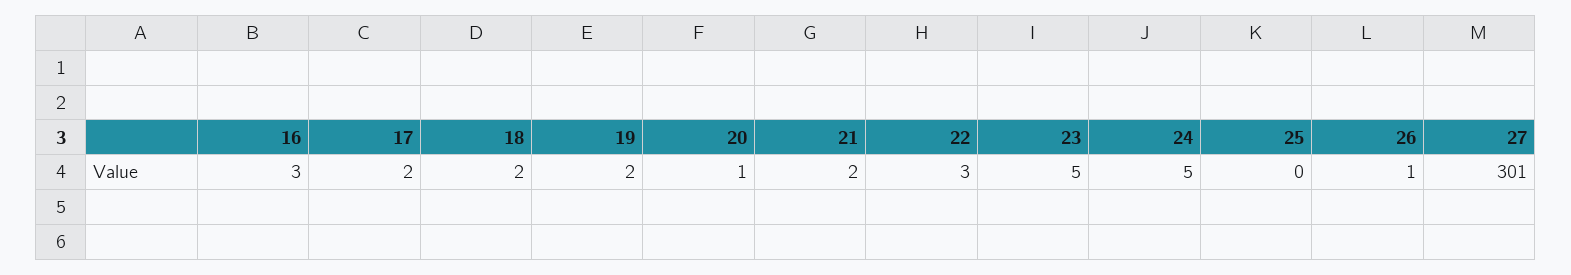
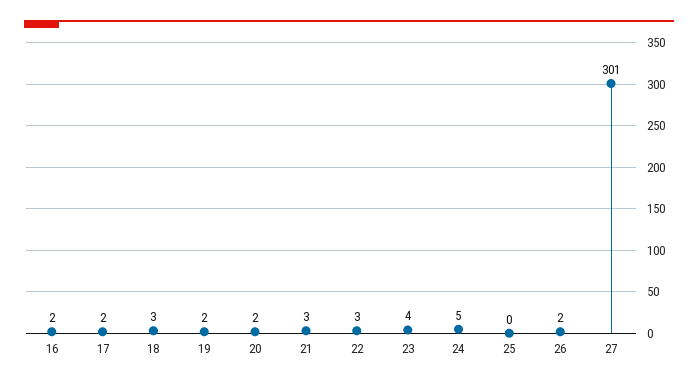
16: 3 -> 2
18: 2 -> 3
20: 1 -> 2
21: 2 -> 3
23: 5 -> 4
26: 1 -> 2

